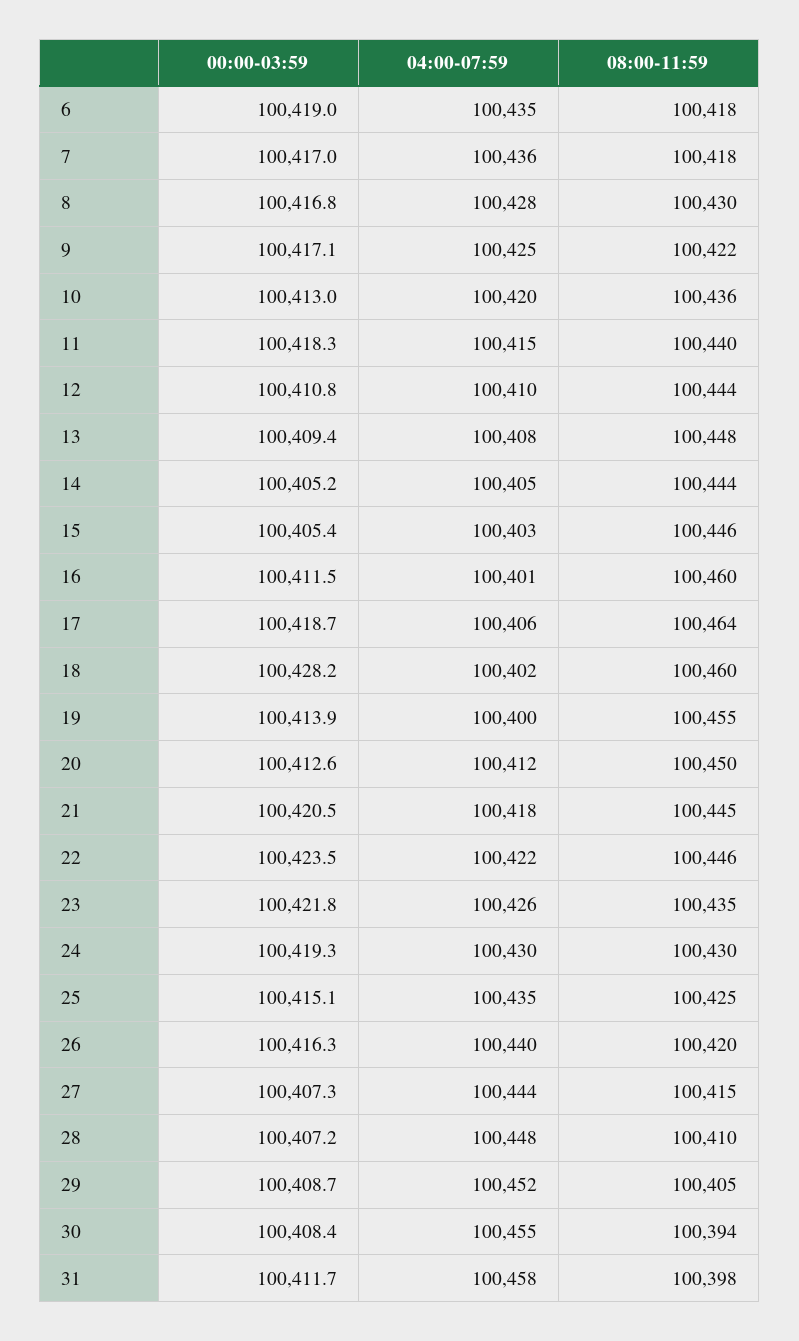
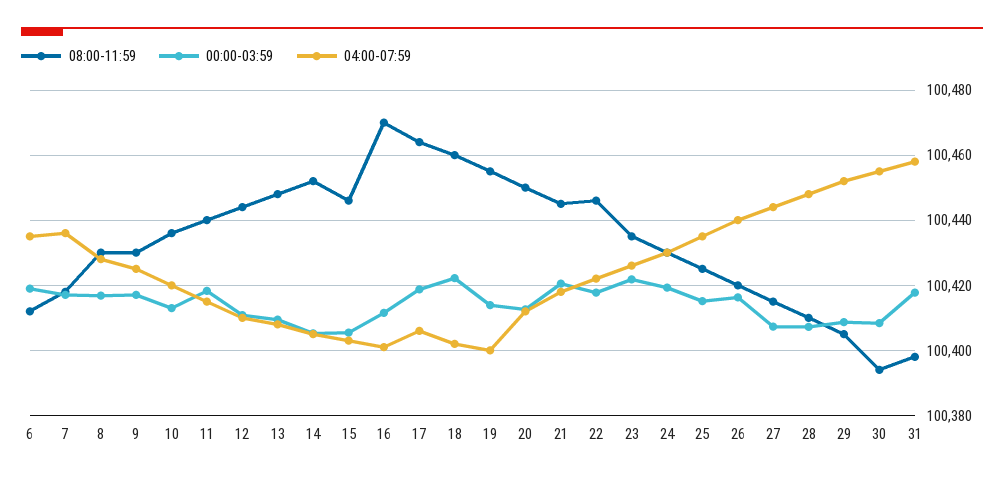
08:00-11:59, 6: 100418 -> 100412
08:00-11:59, 9: 100422 -> 100430
08:00-11:59, 14: 100444 -> 100452
08:00-11:59, 16: 100460 -> 100470
00:00-03:59, 18: 100428.2 -> 100422
00:00-03:59, 22: 100423.5 -> 100418
00:00-03:59, 31: 100411.7 -> 100418

